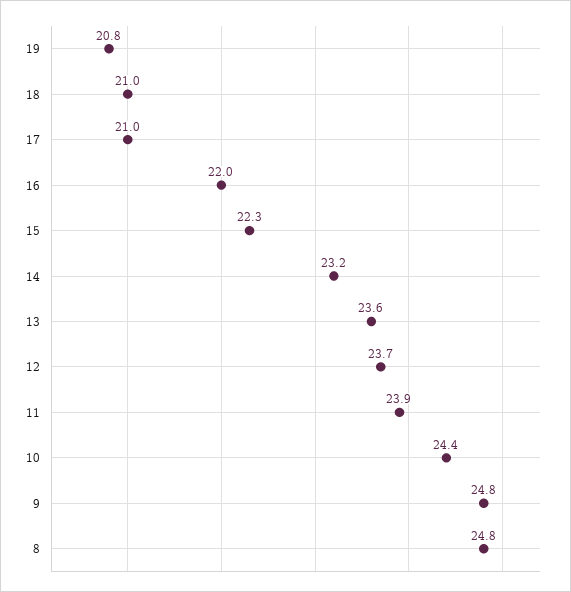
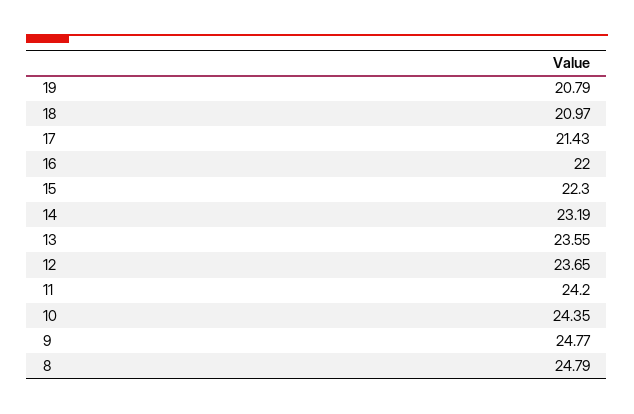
17: 21 -> 21.43
11: 23.9 -> 24.2

